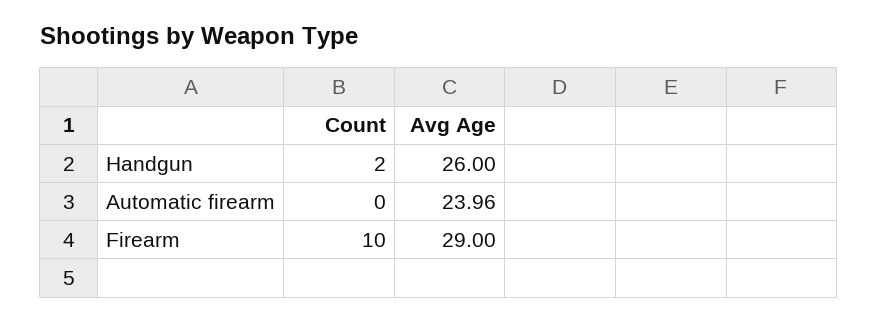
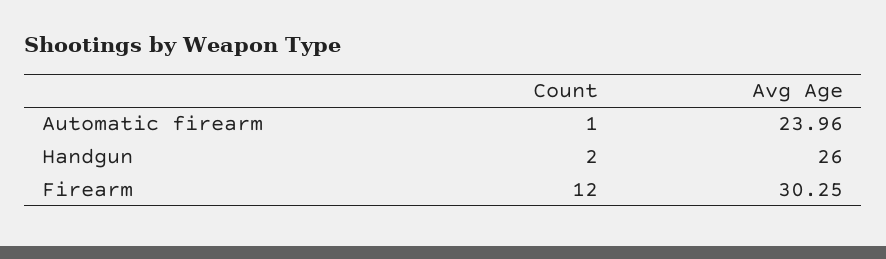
Count, Automatic firearm: 0 -> 1
Count, Firearm: 10 -> 12
Avg Age, Firearm: 29 -> 30.25

